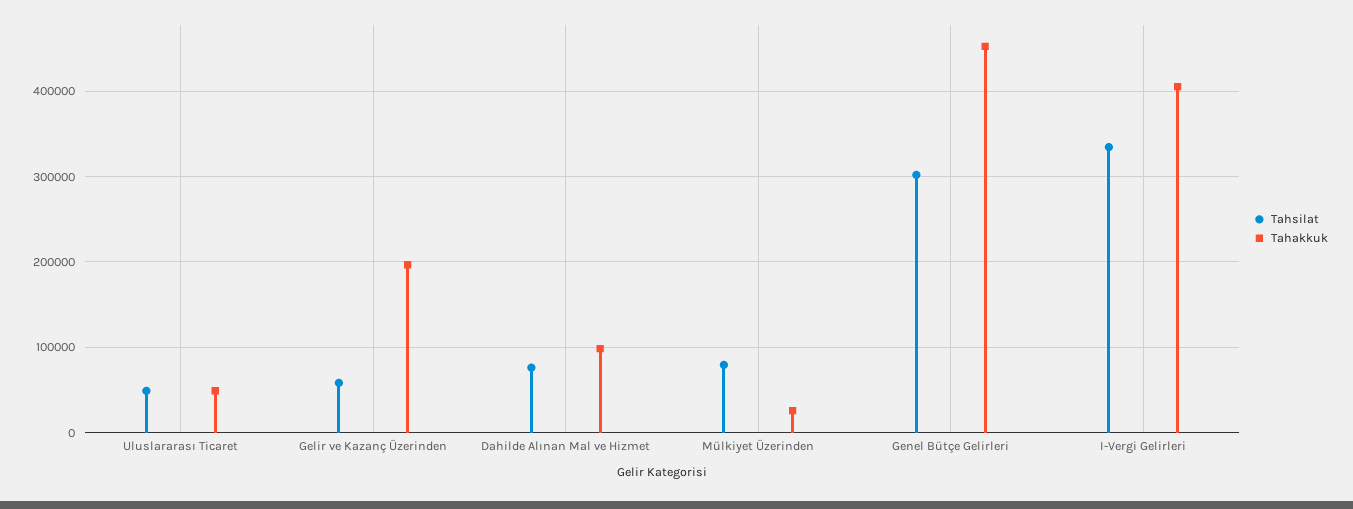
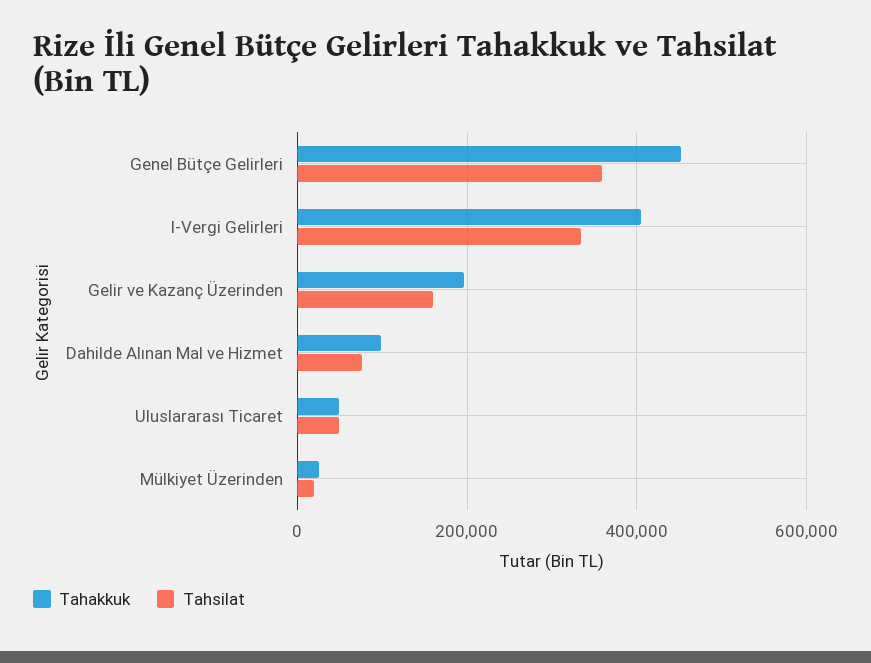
Tahsilat, Gelir ve Kazanç Üzerinden: 60000 -> 160000
Tahsilat, Mülkiyet Üzerinden: 80000 -> 20000
Tahsilat, Genel Bütçe Gelirleri: 300000 -> 360000

